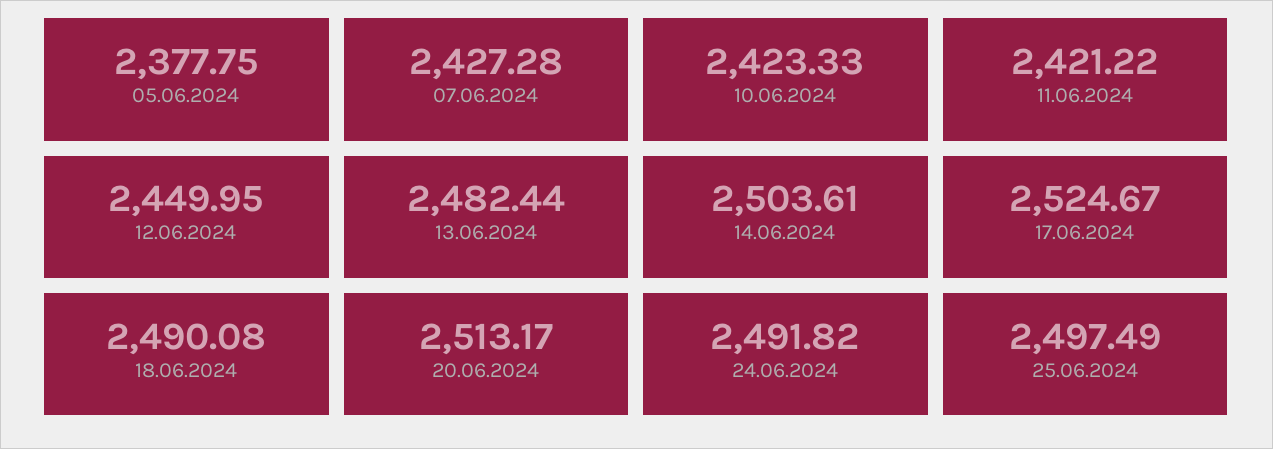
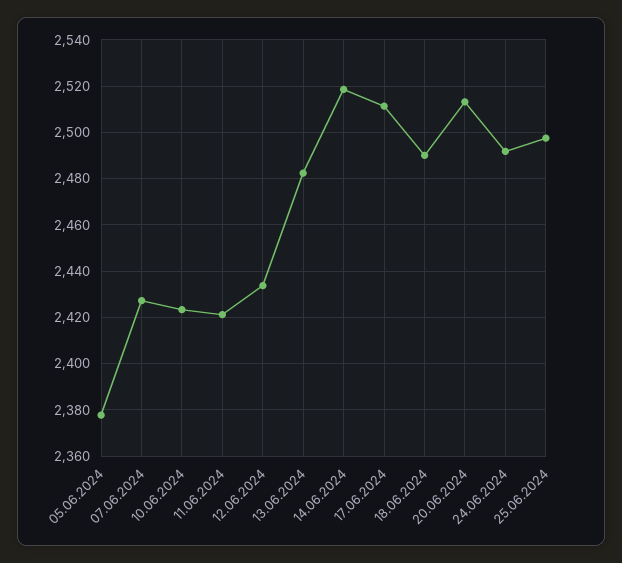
12.06.2024: 2449.95 -> 2435
14.06.2024: 2503.61 -> 2520
17.06.2024: 2524.67 -> 2510

